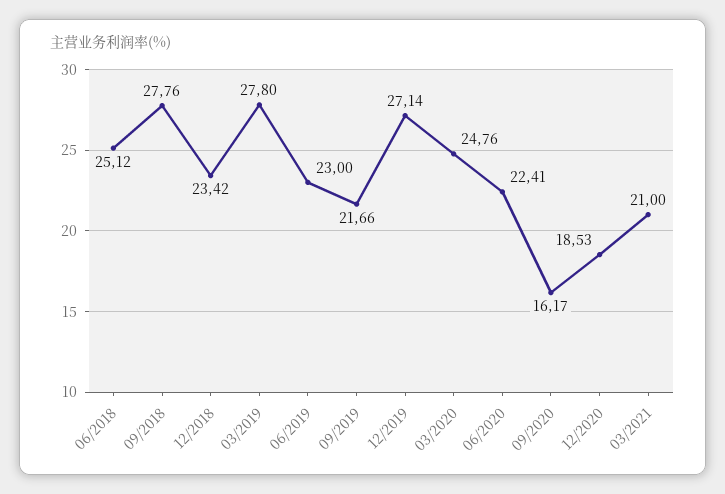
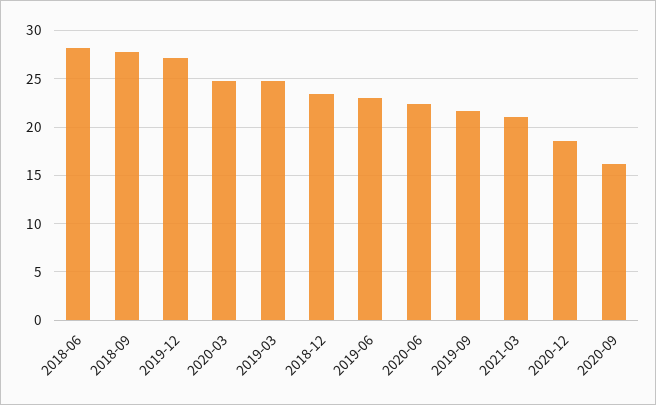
06/2018: 25.12 -> 28
03/2019: 27.8 -> 25

